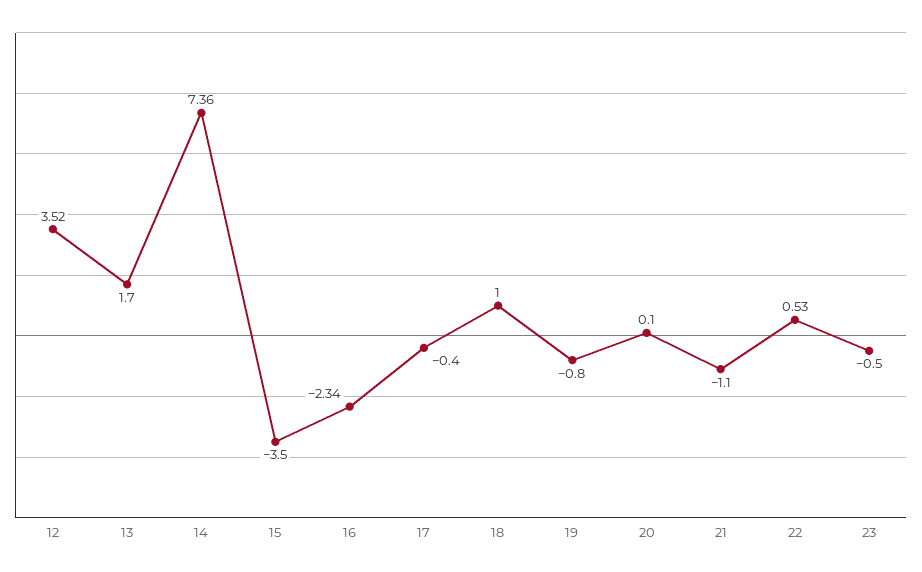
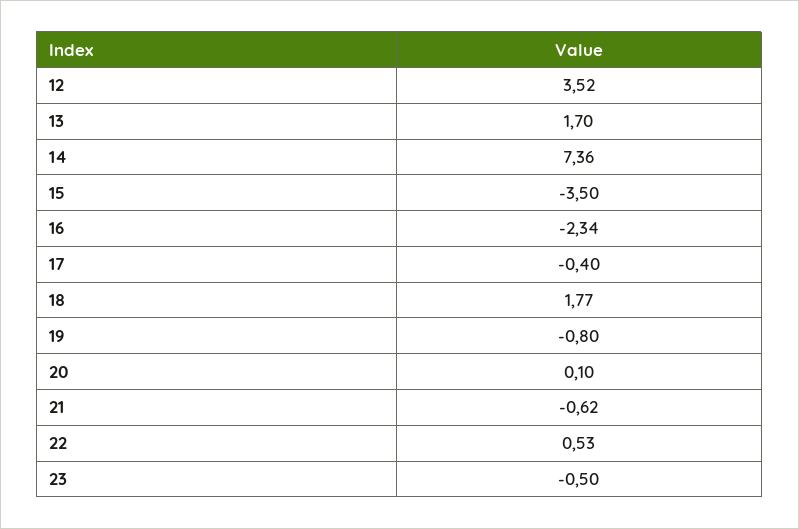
18: 1 -> 1.77
21: -1.1 -> -0.62

